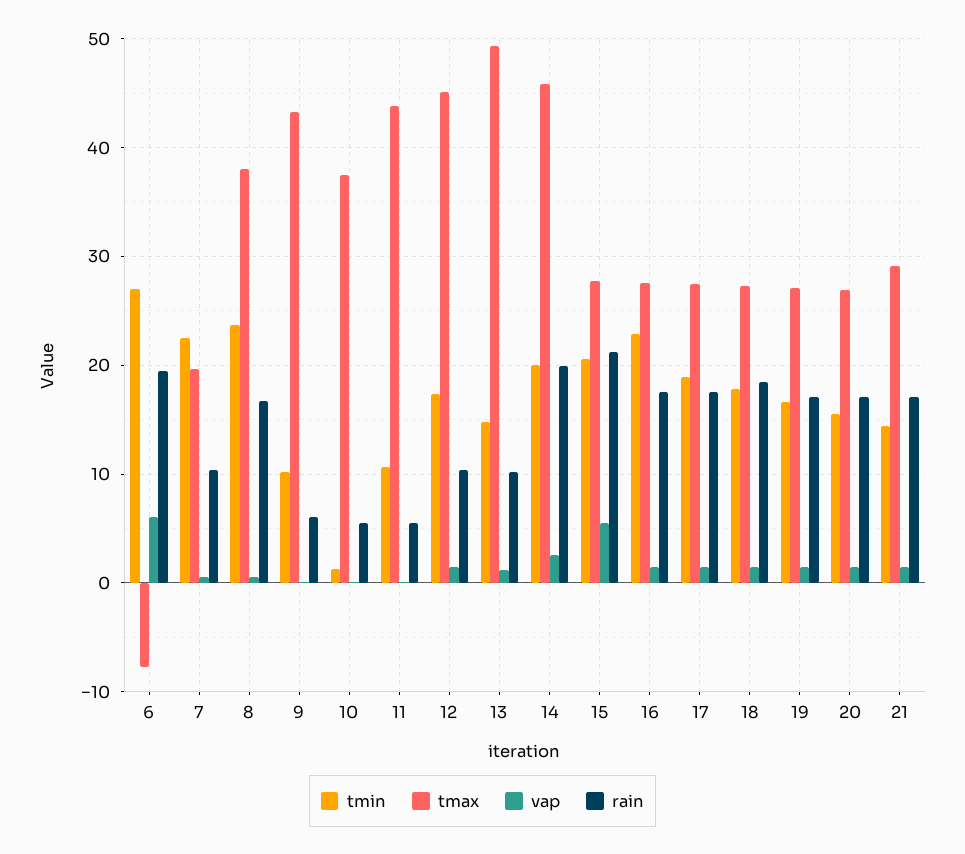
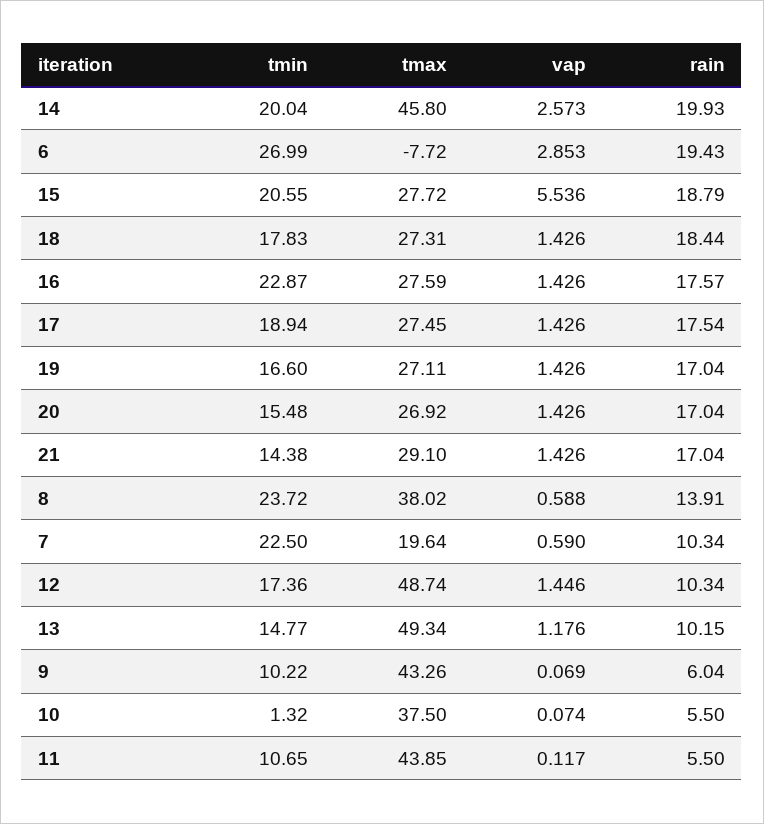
vap, 6: 6 -> 2.853
rain, 8: 17 -> 13.91
tmax, 12: 45 -> 48.74
rain, 15: 21 -> 18.79

